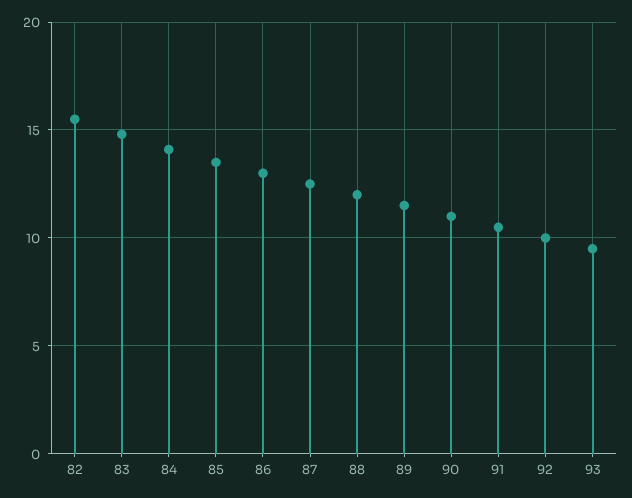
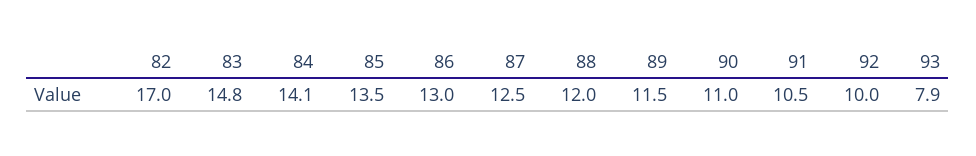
82: 15.5 -> 17
93: 9.5 -> 7.9

